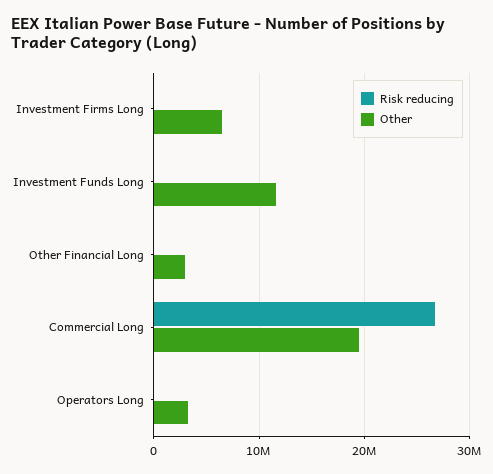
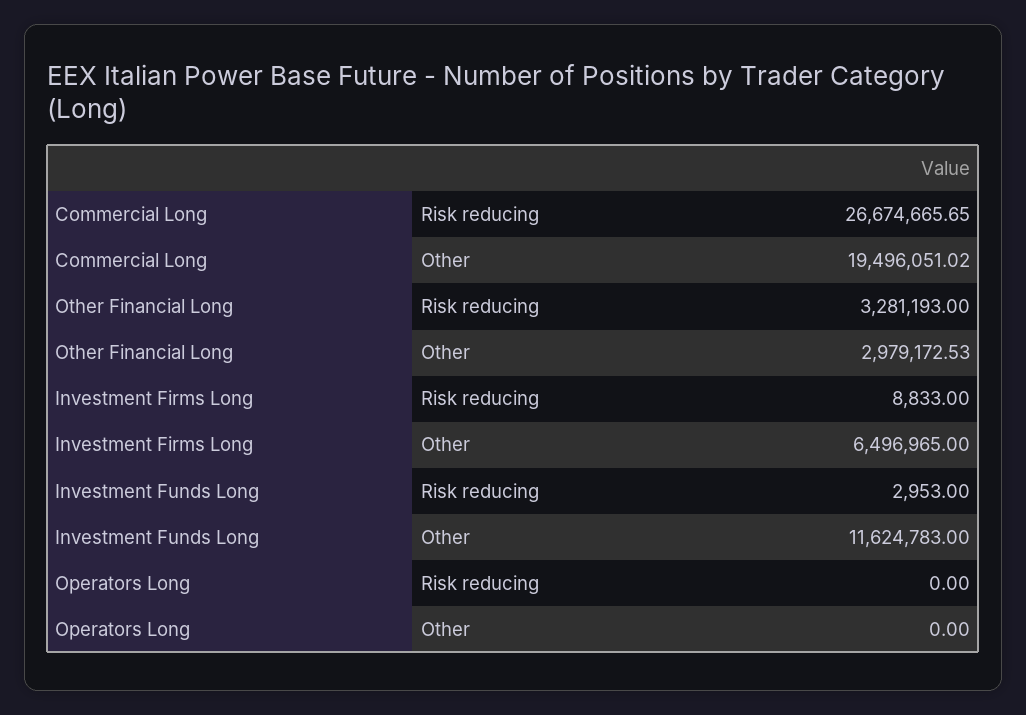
Risk reducing, Other Financial Long: 0 -> 3281193
Other, Operators Long: 3000000 -> 0

